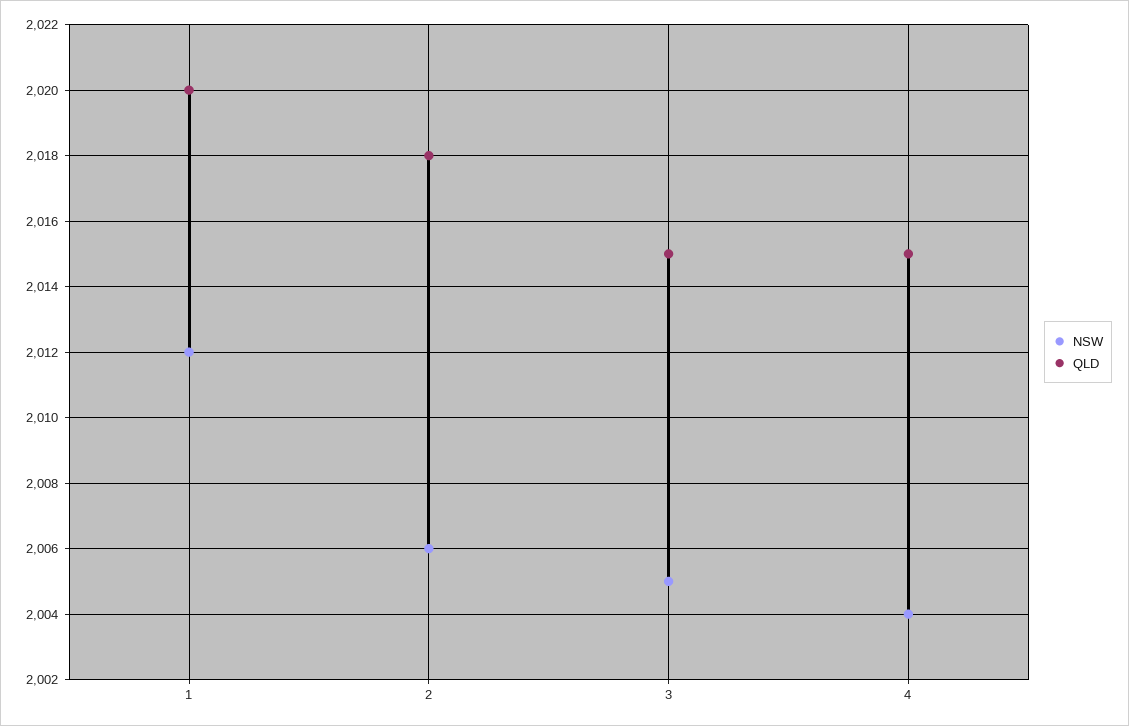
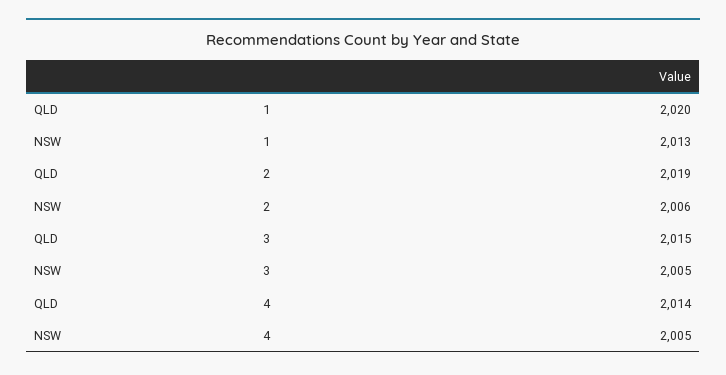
NSW, 1: 2012 -> 2013
QLD, 2: 2018 -> 2019
NSW, 4: 2004 -> 2005
QLD, 4: 2015 -> 2014

